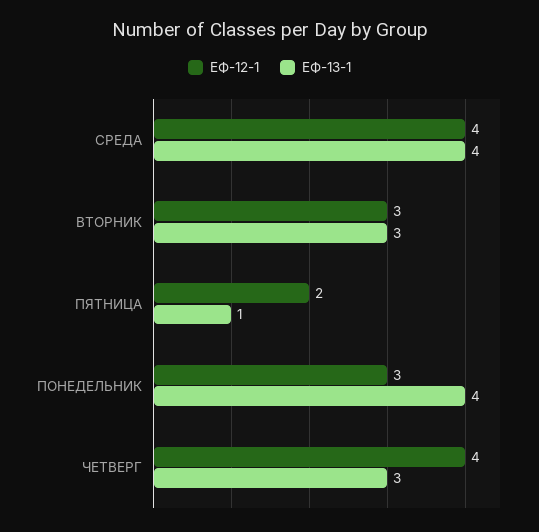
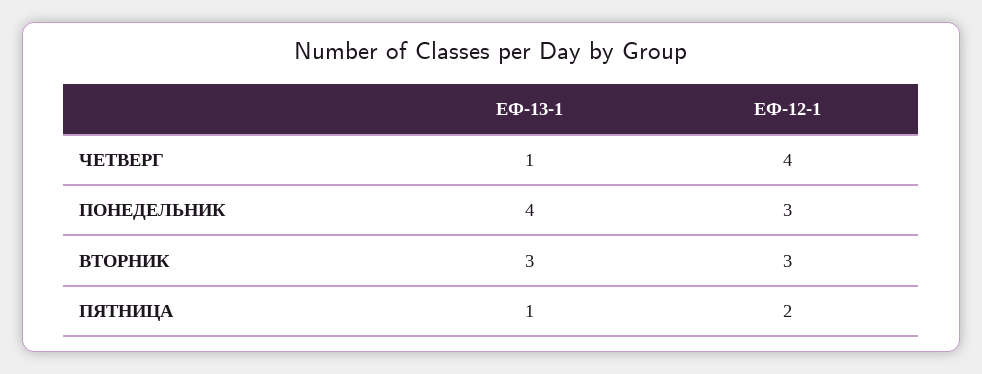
ЕФ-12-1, СРЕДА: 4 -> none
ЕФ-13-1, СРЕДА: 4 -> none
ЕФ-13-1, ЧЕТВЕРГ: 3 -> 1

